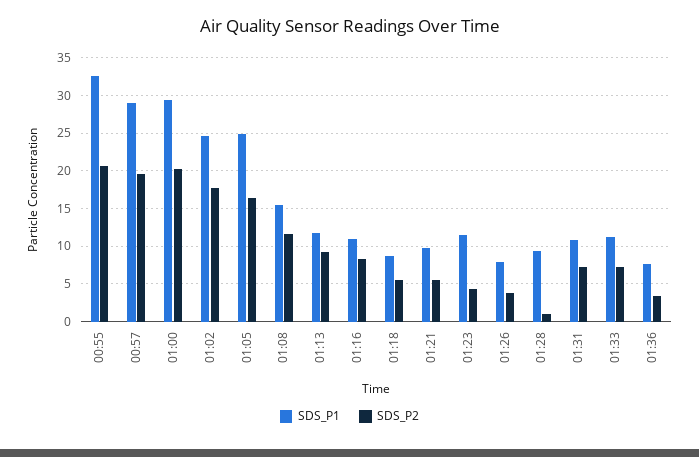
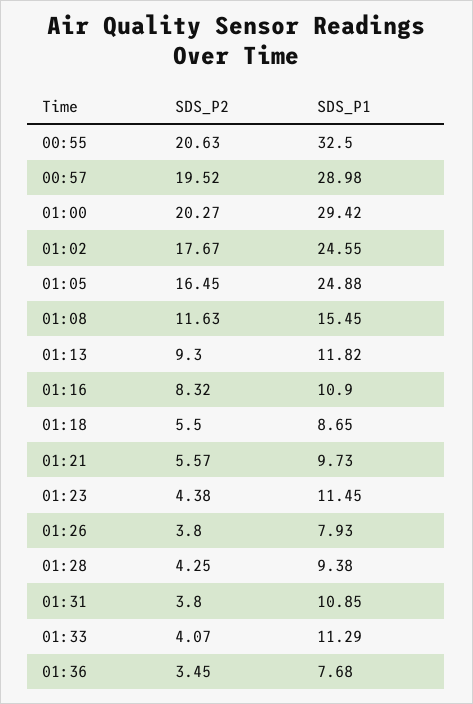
SDS_P2, 01:28: 1 -> 4.25
SDS_P2, 01:31: 7 -> 3.8
SDS_P2, 01:33: 7 -> 4.07

